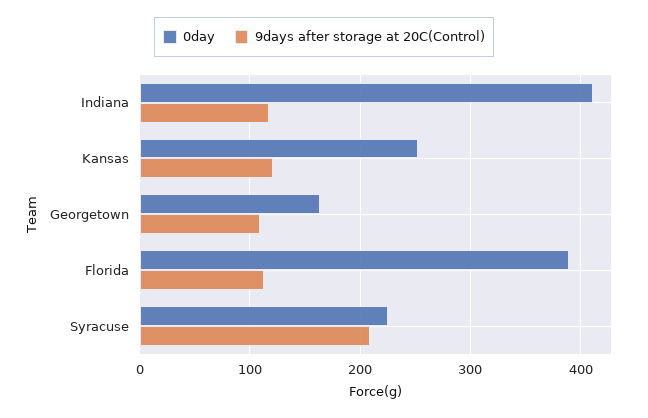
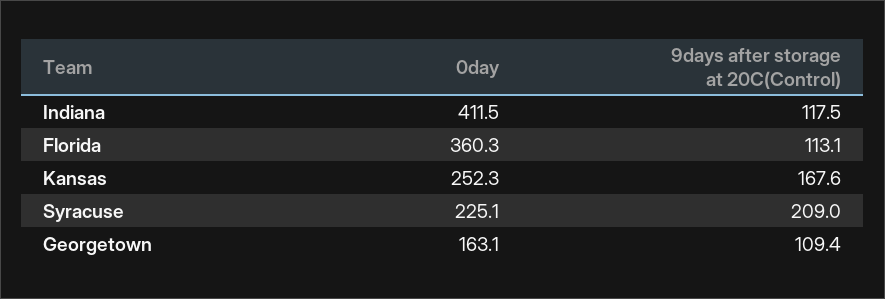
9days after storage at 20C(Control), Kansas: 120 -> 167.6
0day, Florida: 390 -> 360.3

